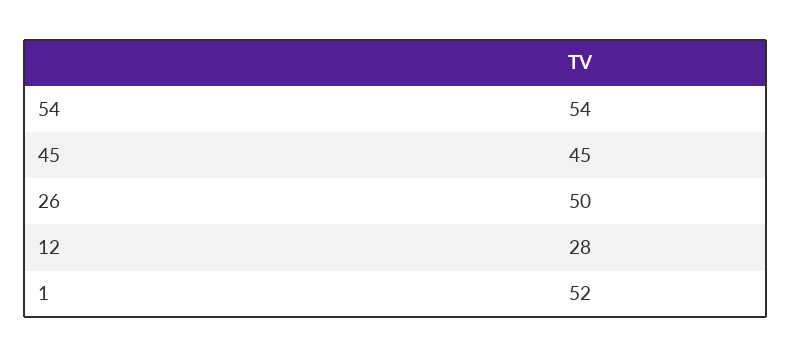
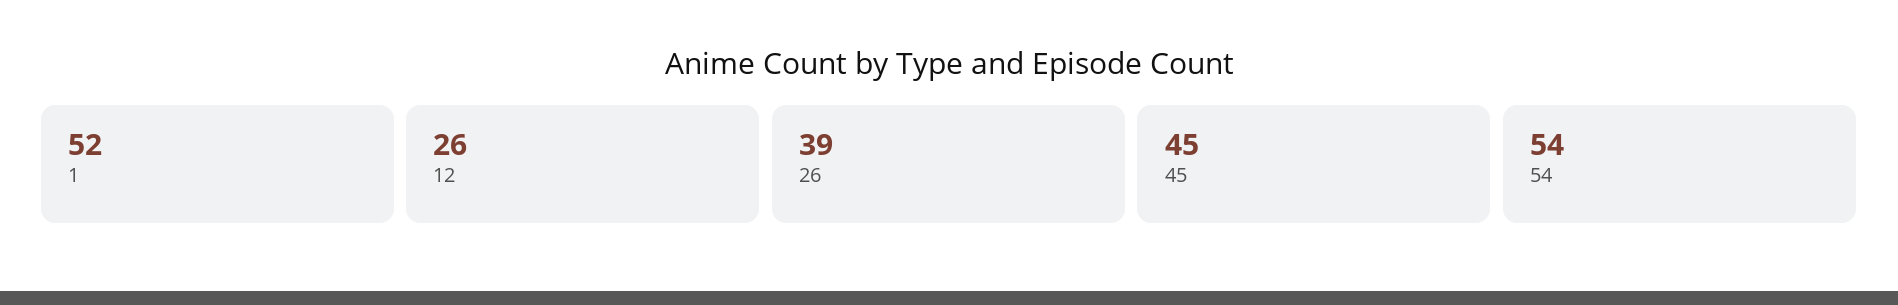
26: 50 -> 39
12: 28 -> 26

